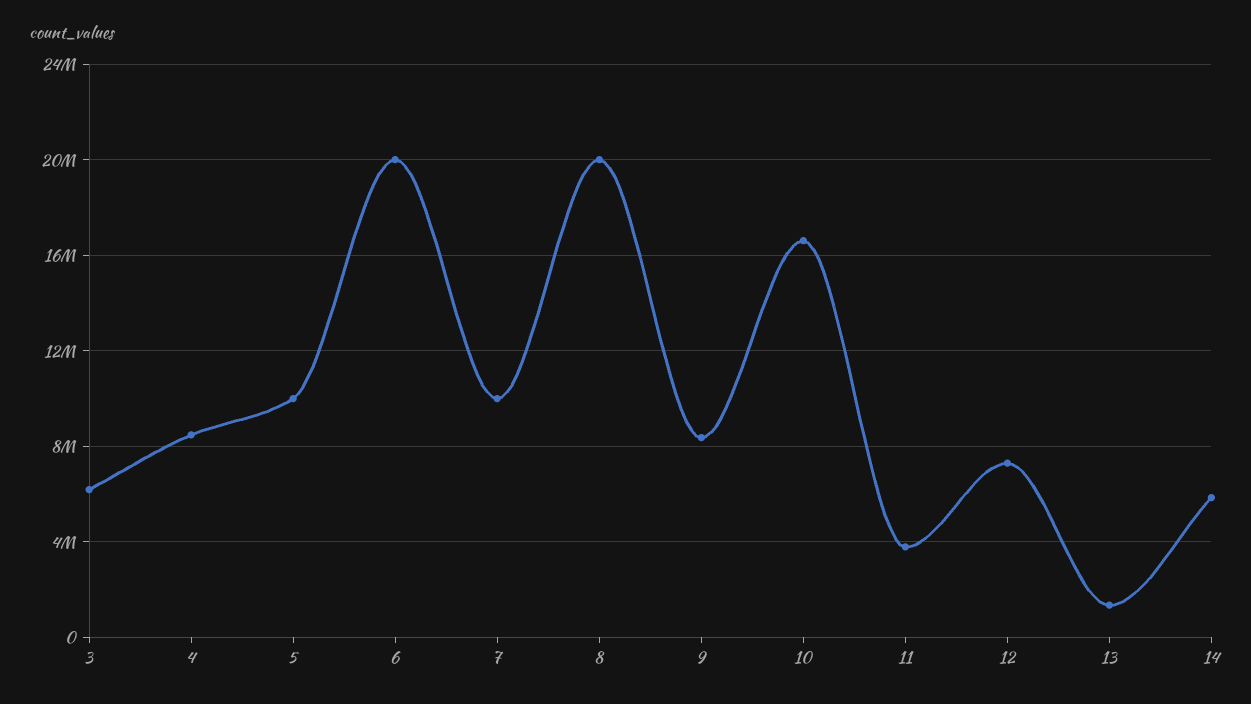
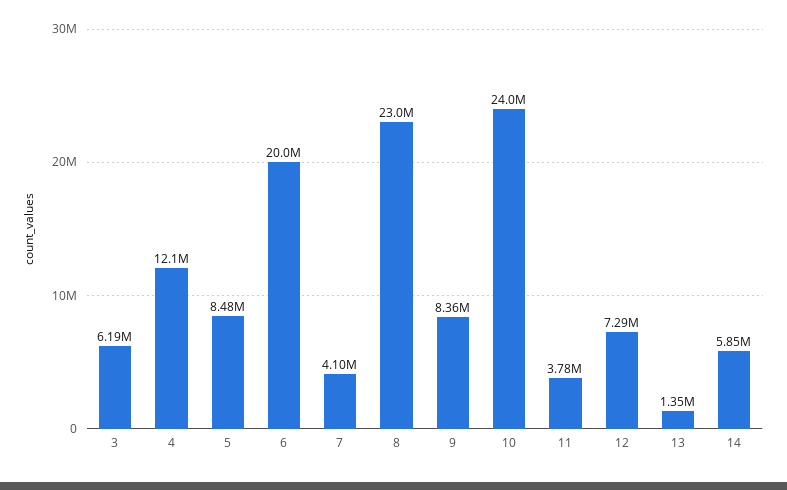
4: 8500000 -> 12100000
5: 10000000 -> 8480000
7: 10000000 -> 4100000
8: 20000000 -> 23000000
10: 16500000 -> 24000000

